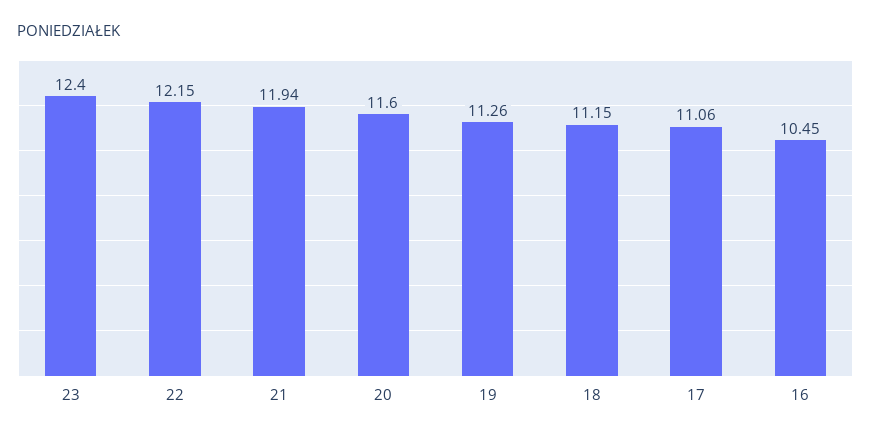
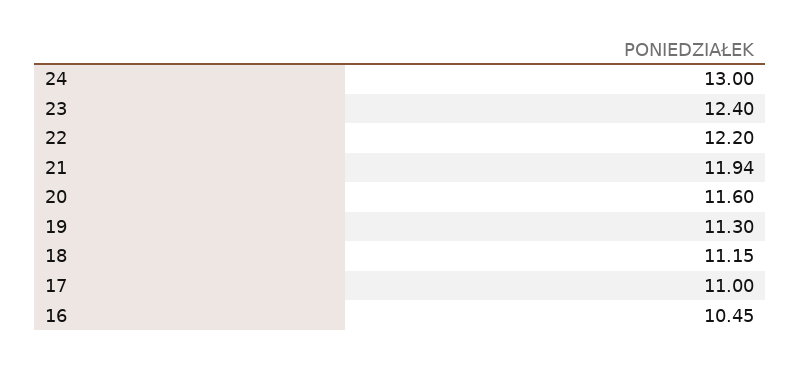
22: 12.15 -> 12.2
19: 11.26 -> 11.3
17: 11.06 -> 11
24: none -> 13

